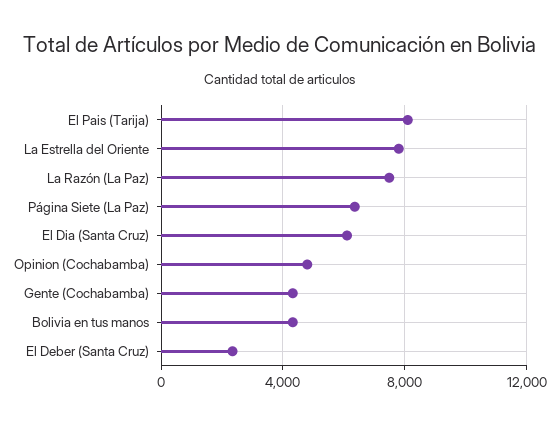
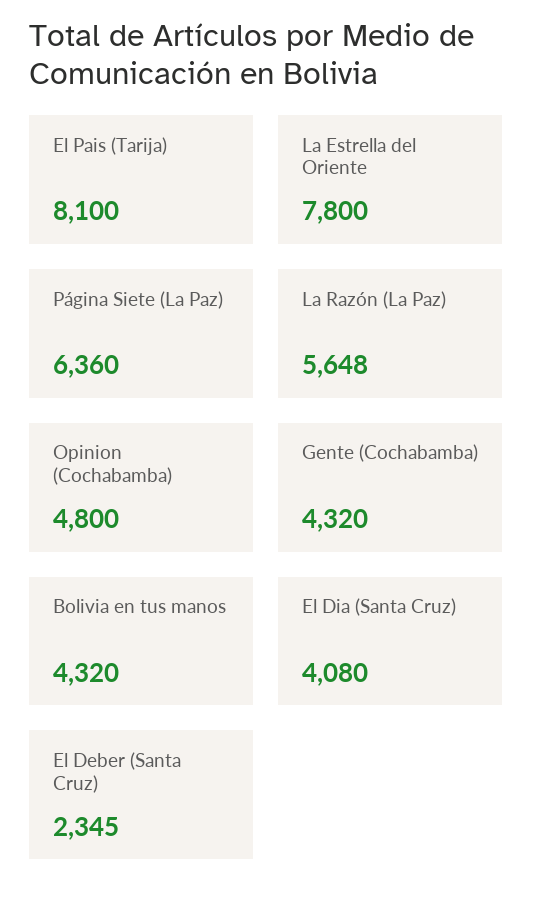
La Razón (La Paz): 7500 -> 5648
El Dia (Santa Cruz): 6000 -> 4080

